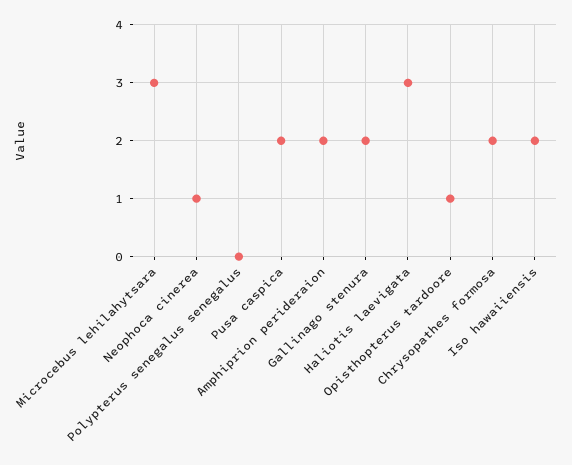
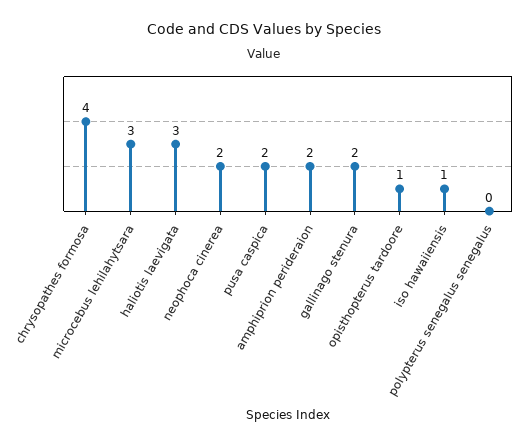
Neophoca cinerea: 1 -> 2
Chrysopathes formosa: 2 -> 4
Iso hawaiiensis: 2 -> 1

